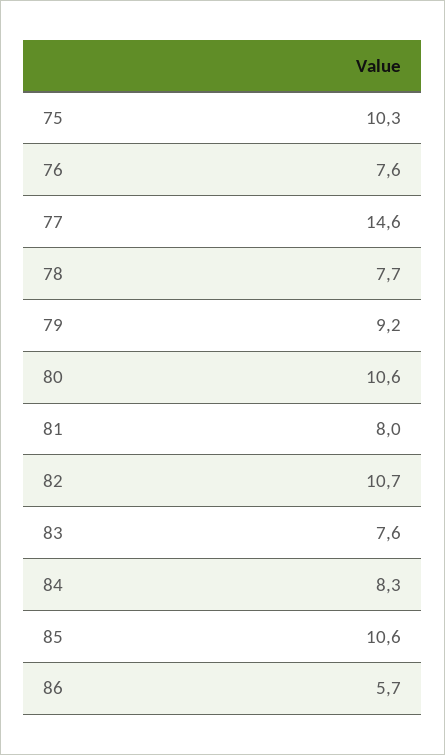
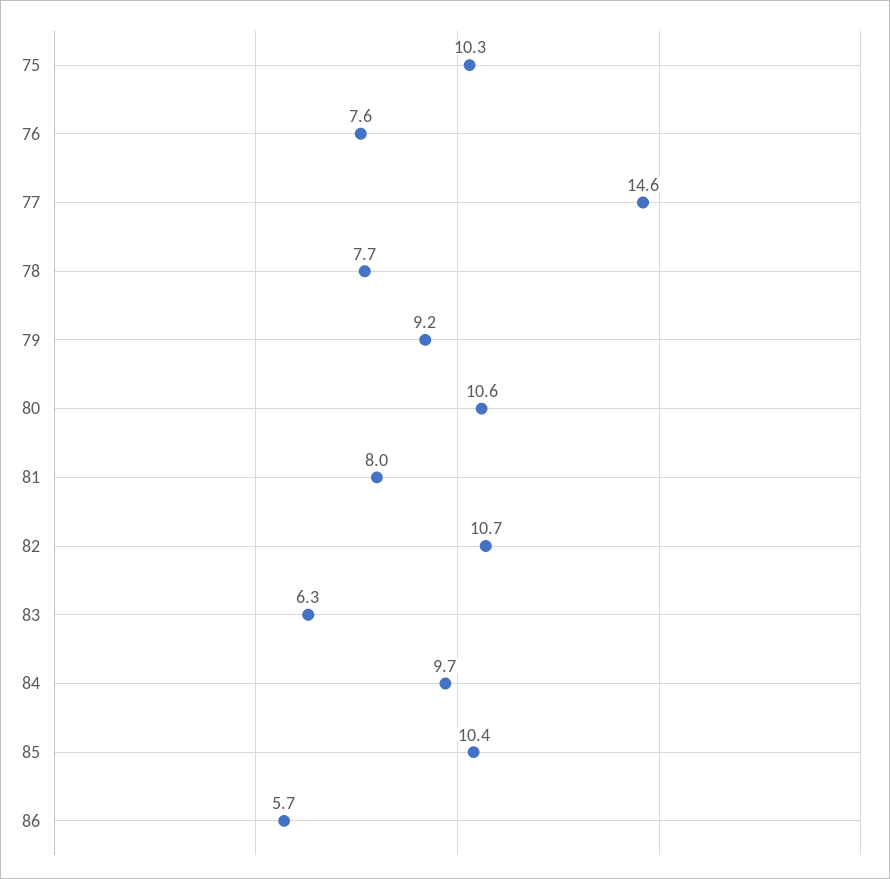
83: 7.6 -> 6.3
84: 8.3 -> 9.7
85: 10.6 -> 10.4

